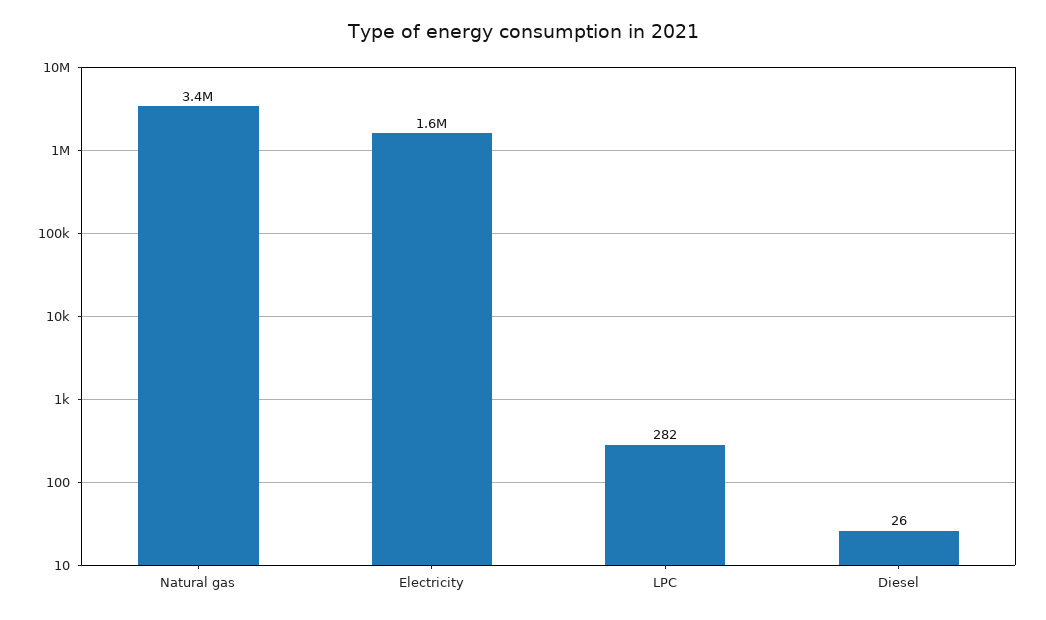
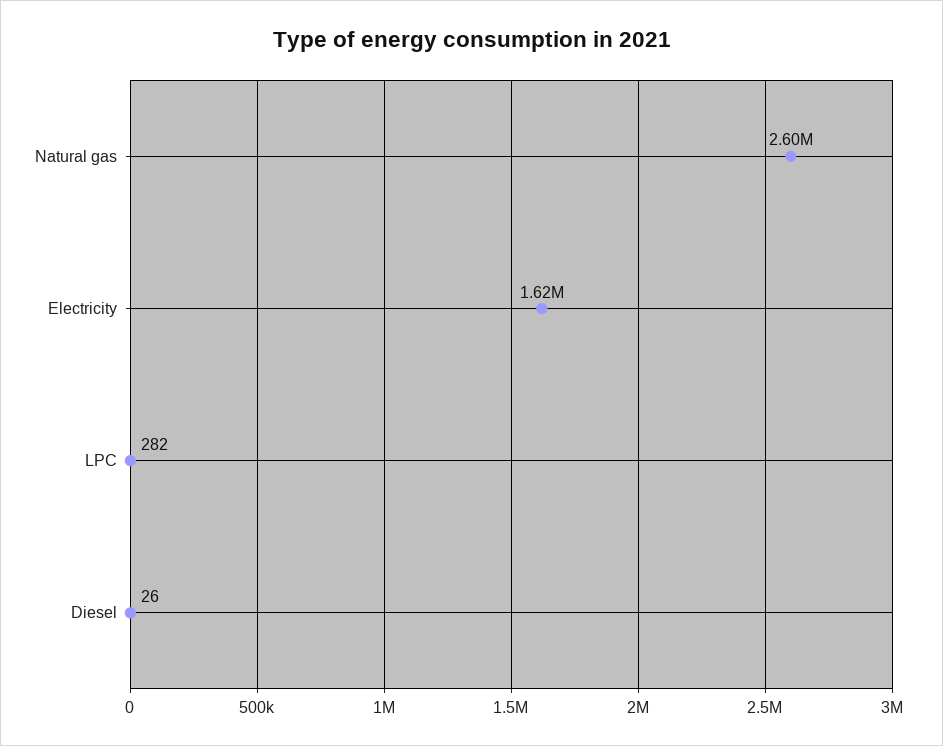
Natural gas: 3400000 -> 2600000

